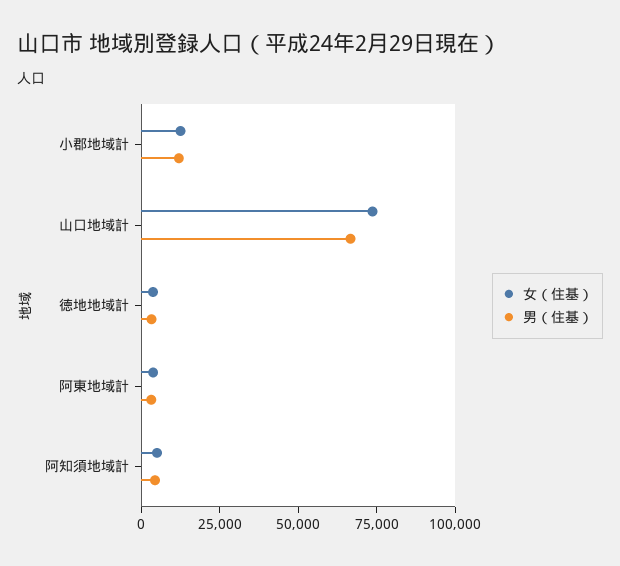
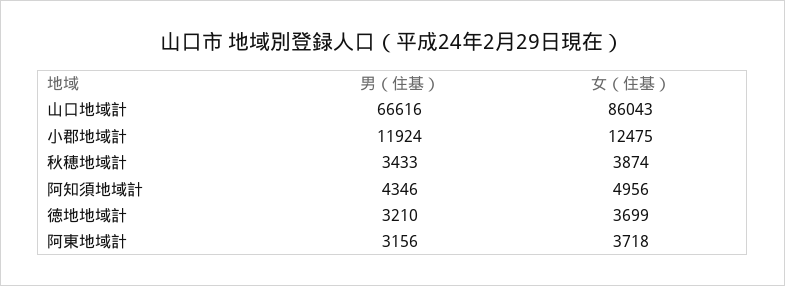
女（住基）, 山口地域計: 75000 -> 86043
男（住基）, 秋穂地域計: none -> 3433
女（住基）, 秋穂地域計: none -> 3874

